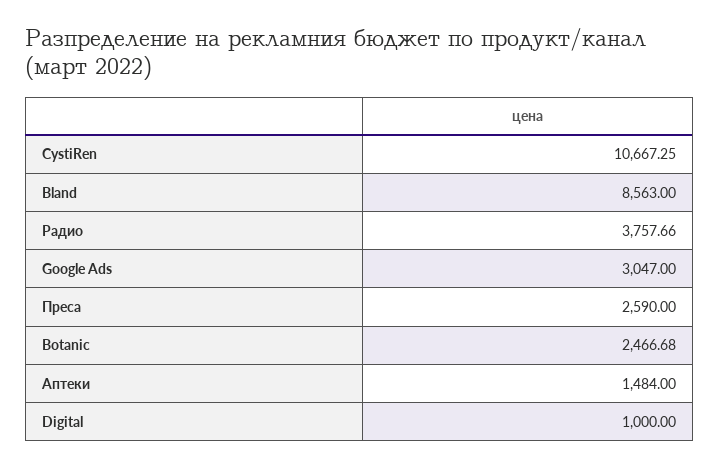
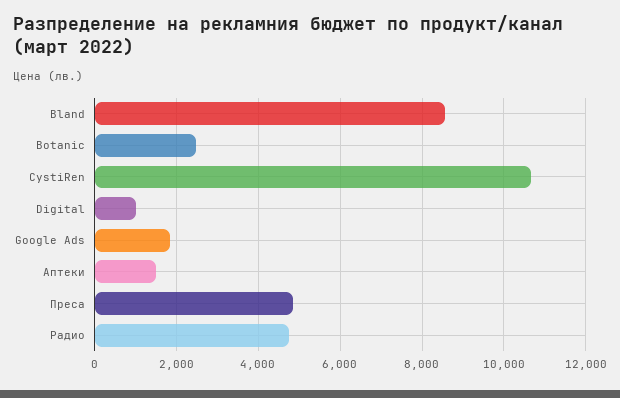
Радио: 3757.66 -> 4800
Google Ads: 3047 -> 1800
Преса: 2590 -> 4800

